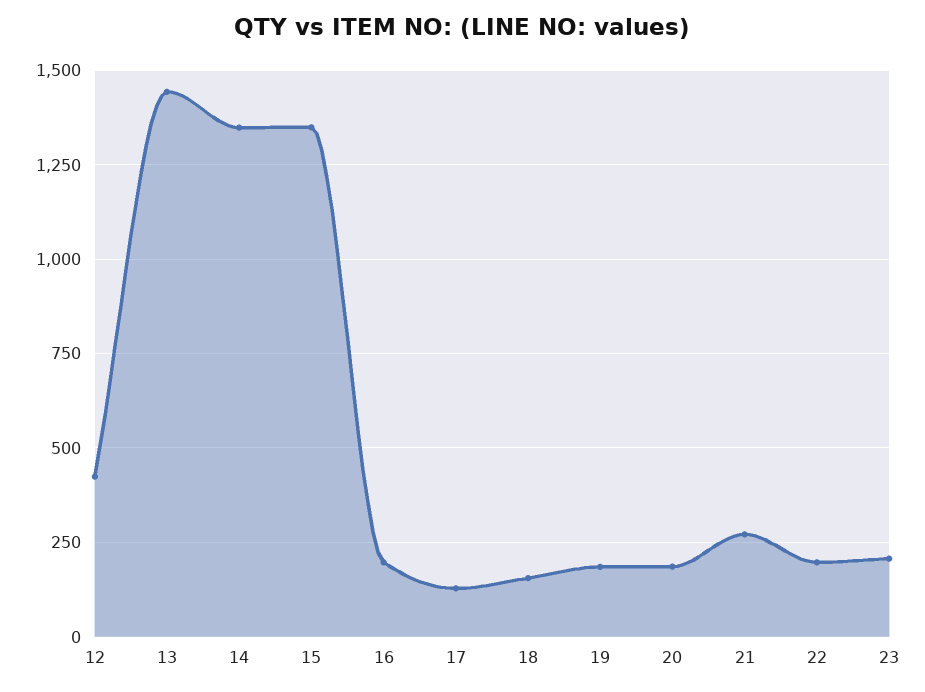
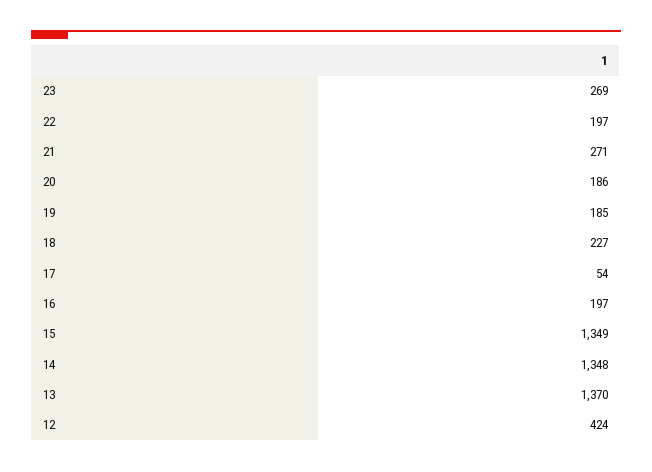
13: 1450 -> 1370
17: 125 -> 54
18: 150 -> 227
23: 200 -> 269

